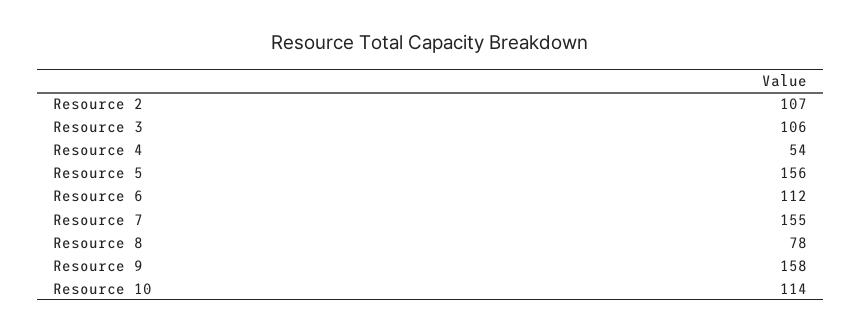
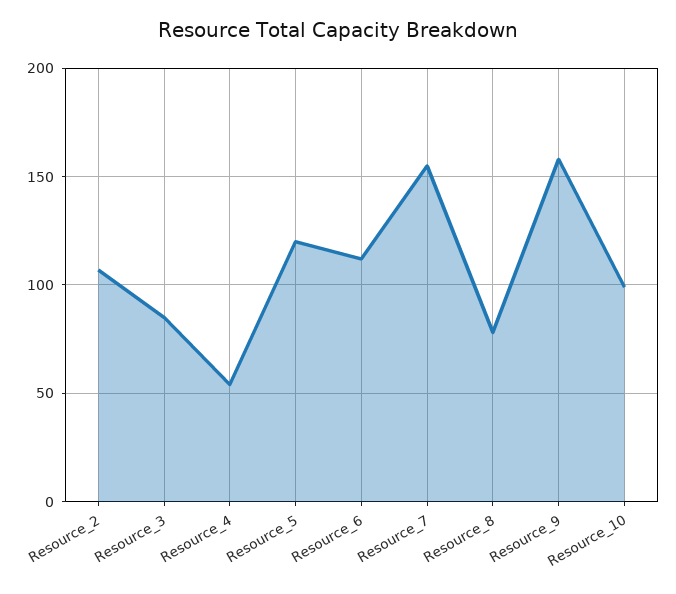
Resource 3: 106 -> 85
Resource 5: 156 -> 120
Resource 10: 114 -> 100

